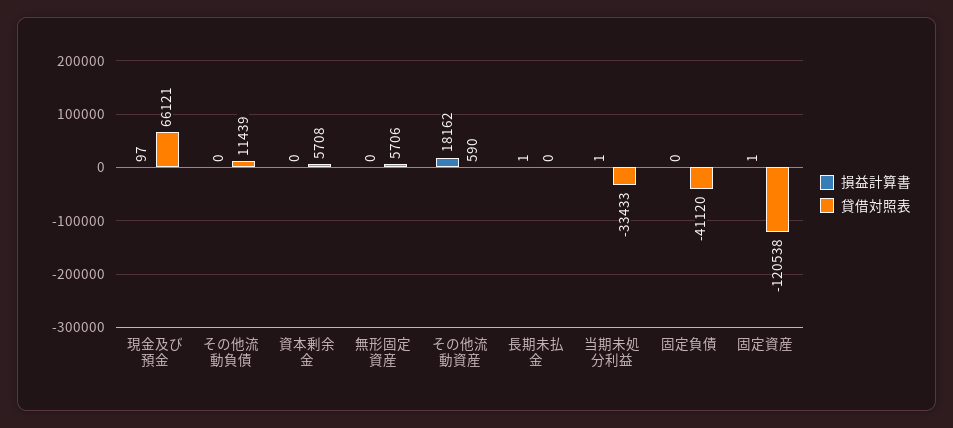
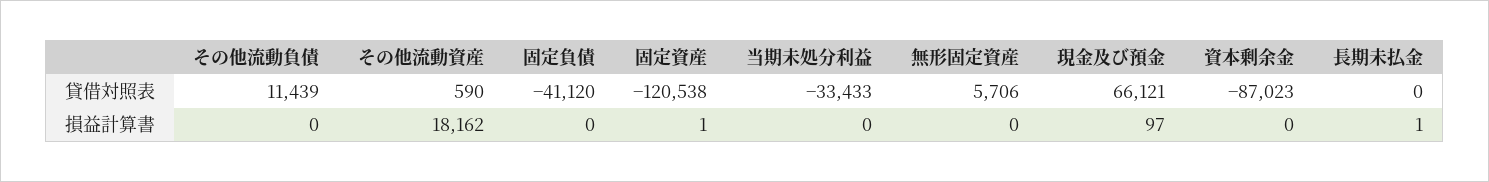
貸借対照表, 資本剰余金: 5708 -> -87023
損益計算書, 当期未処分利益: 1 -> 0

